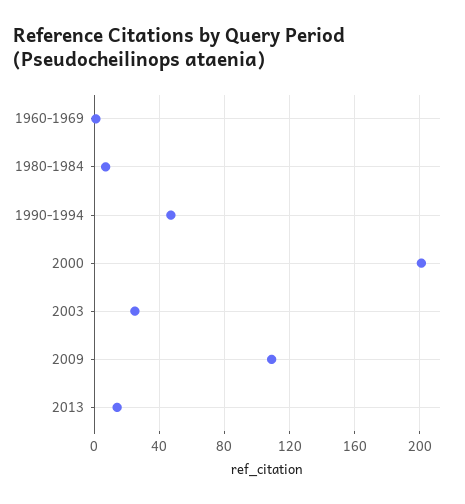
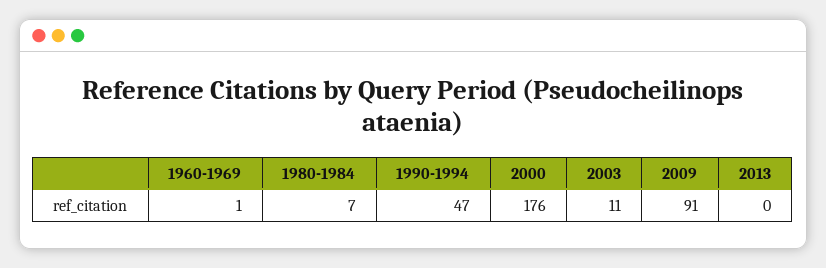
2000: 200 -> 176
2003: 25 -> 11
2009: 110 -> 91
2013: 15 -> 0

